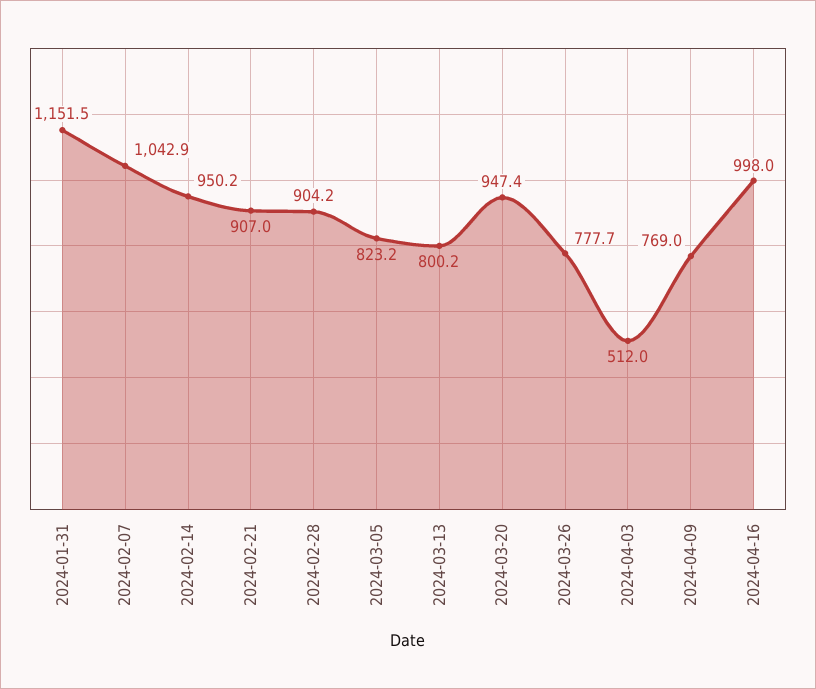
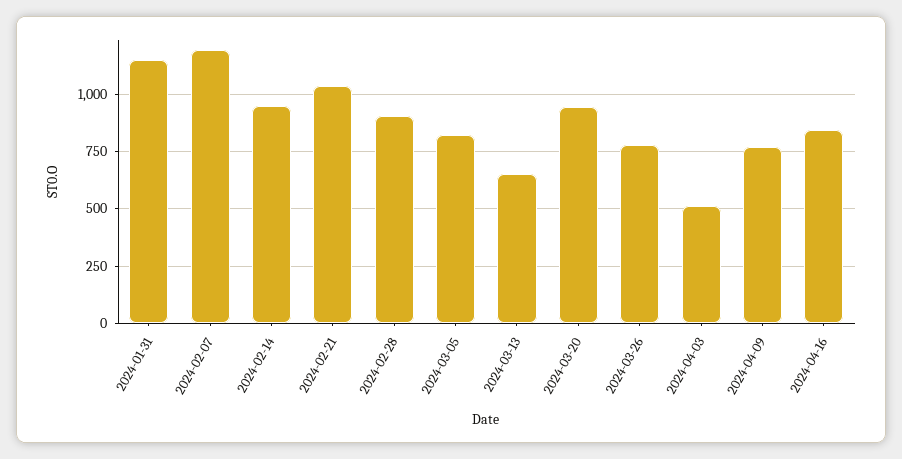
2024-02-07: 1042.9 -> 1200
2024-02-21: 907 -> 1050
2024-03-13: 800.2 -> 650
2024-04-16: 998 -> 850

